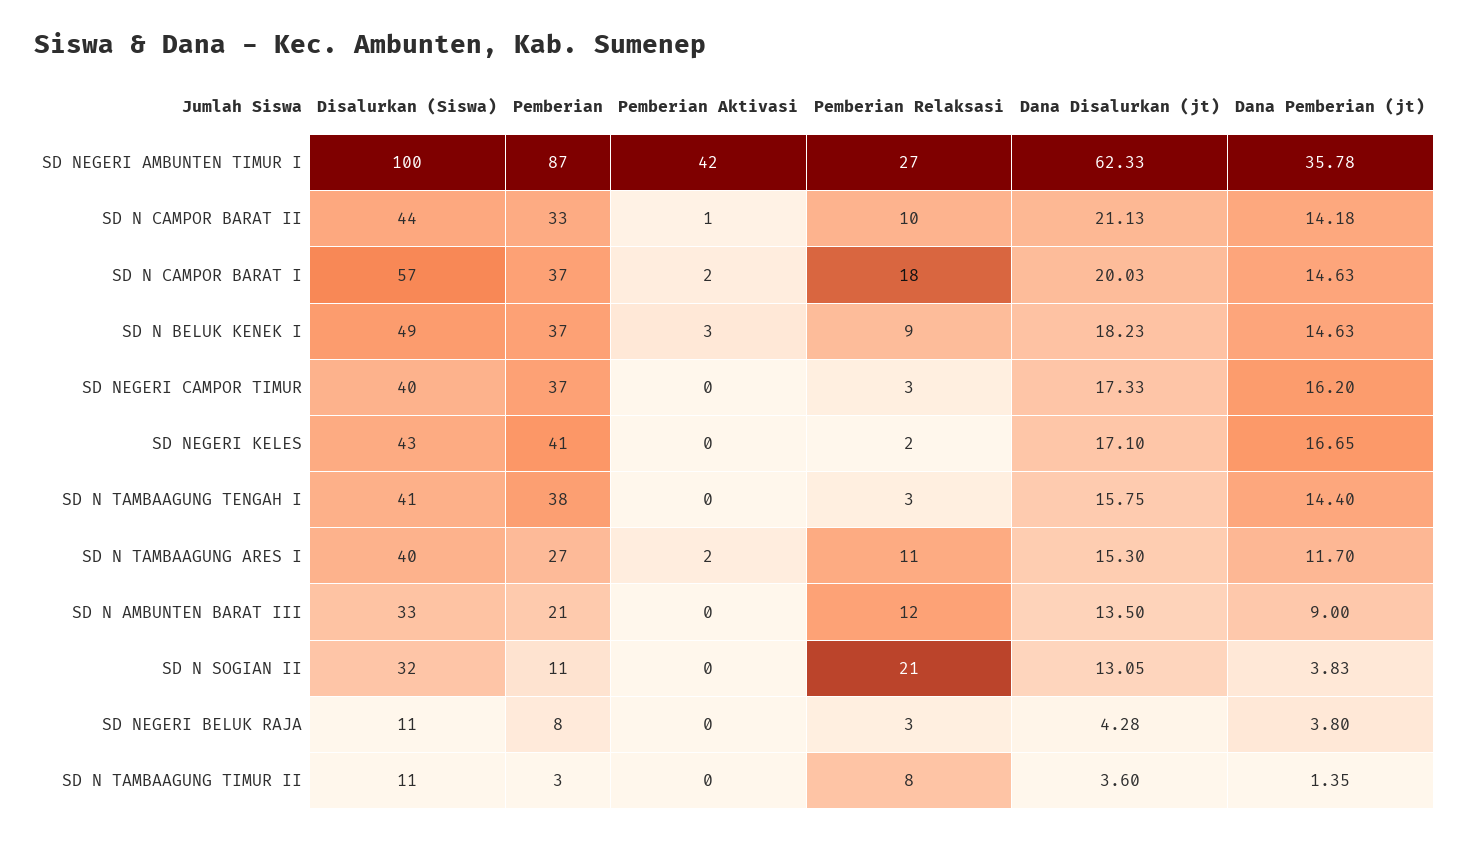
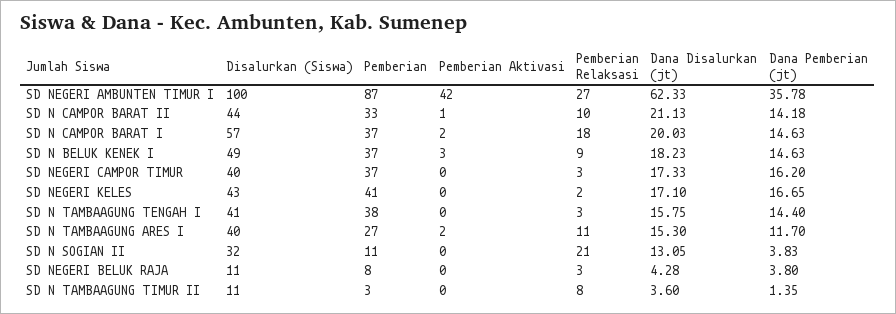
Disalurkan (Siswa), SD N AMBUNTEN BARAT III: 33 -> none
Pemberian, SD N AMBUNTEN BARAT III: 21 -> none
Pemberian Aktivasi, SD N AMBUNTEN BARAT III: 0 -> none
Pemberian Relaksasi, SD N AMBUNTEN BARAT III: 12 -> none
Dana Disalurkan (jt), SD N AMBUNTEN BARAT III: 13.5 -> none
Dana Pemberian (jt), SD N AMBUNTEN BARAT III: 9 -> none

